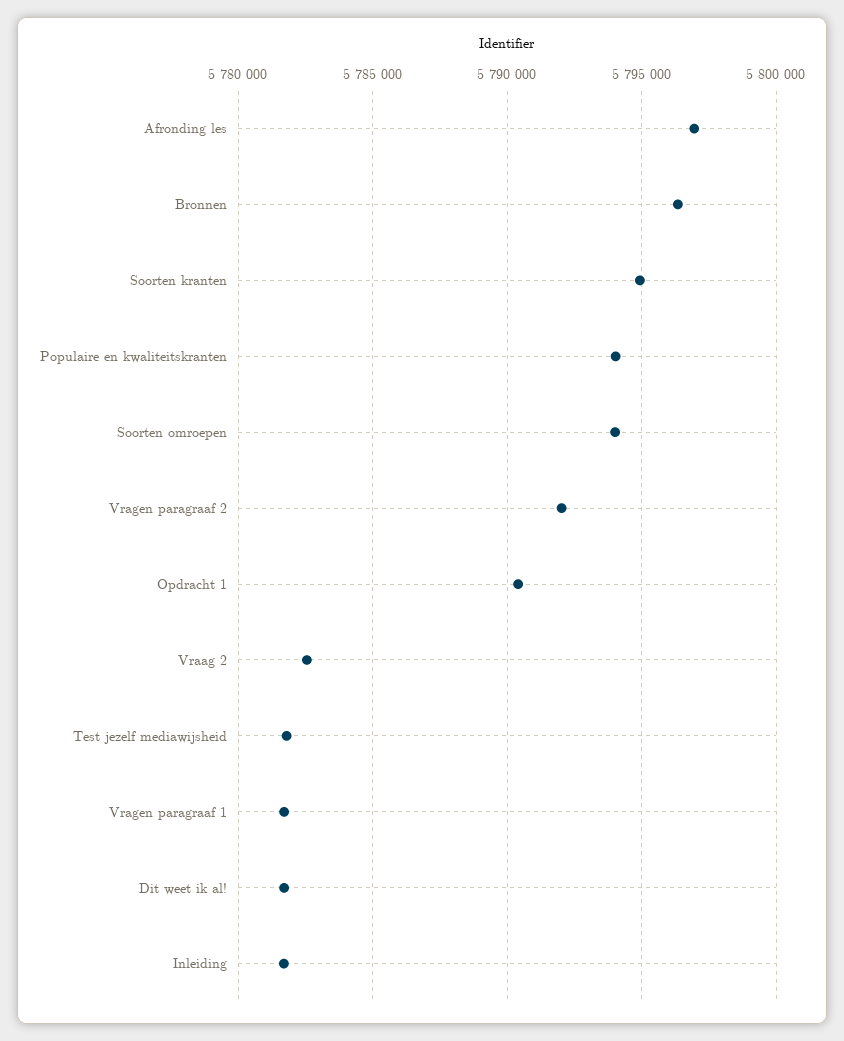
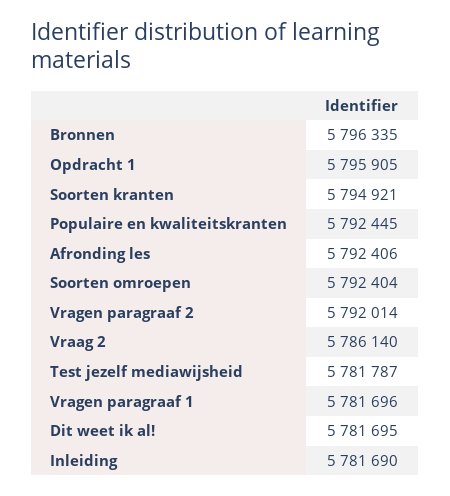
Afronding les: 5797000 -> 5792406
Populaire en kwaliteitskranten: 5794000 -> 5792445
Soorten omroepen: 5794000 -> 5792404
Opdracht 1: 5790500 -> 5795905
Vraag 2: 5782500 -> 5786140

